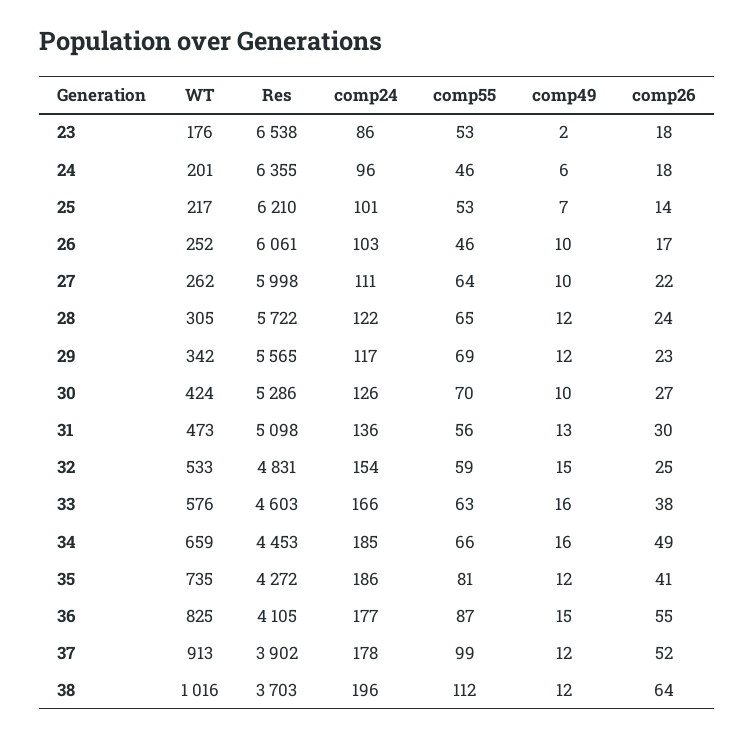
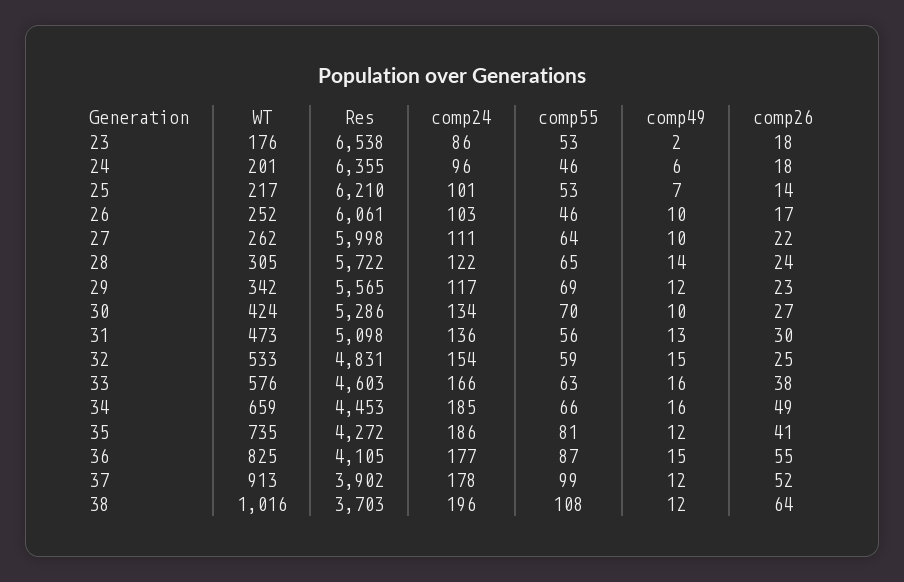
comp49, 28: 12 -> 14
comp24, 30: 126 -> 134
comp55, 38: 112 -> 108

